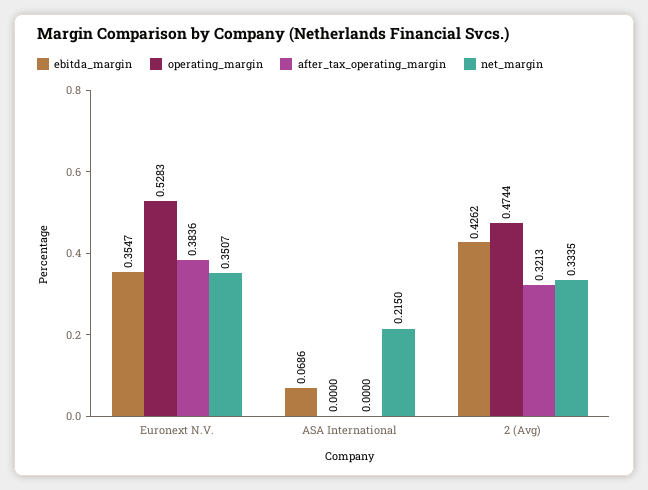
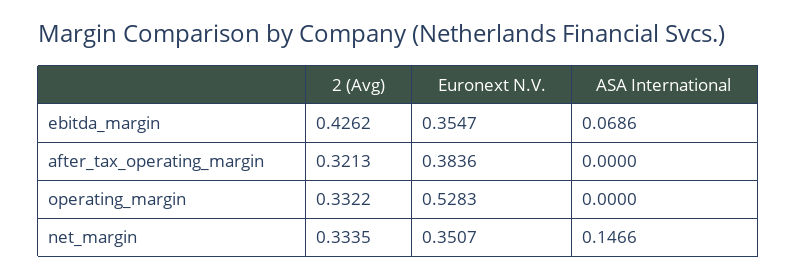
net_margin, ASA International: 0.215 -> 0.1466
operating_margin, 2 (Avg): 0.4744 -> 0.3322

